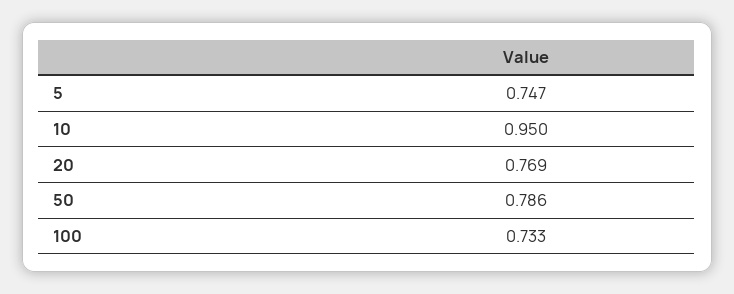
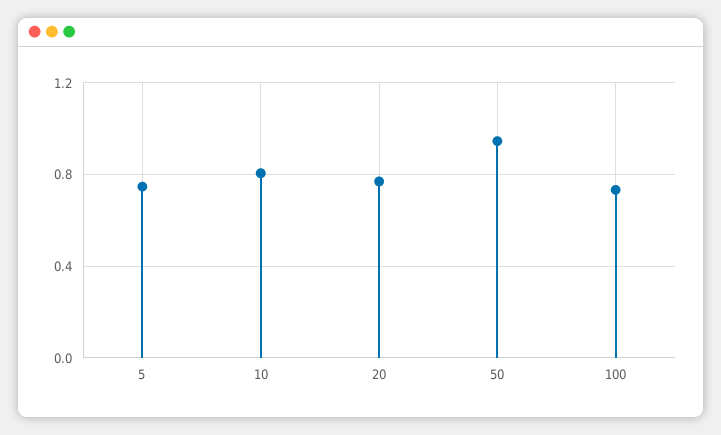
10: 0.95 -> 0.8
50: 0.786 -> 0.95

